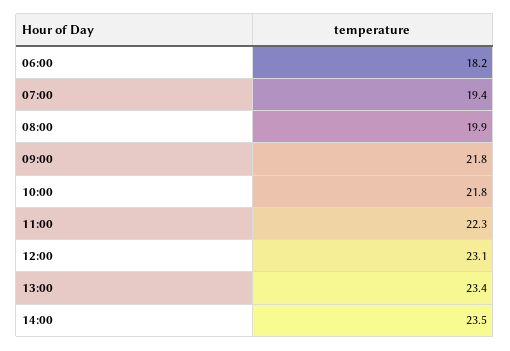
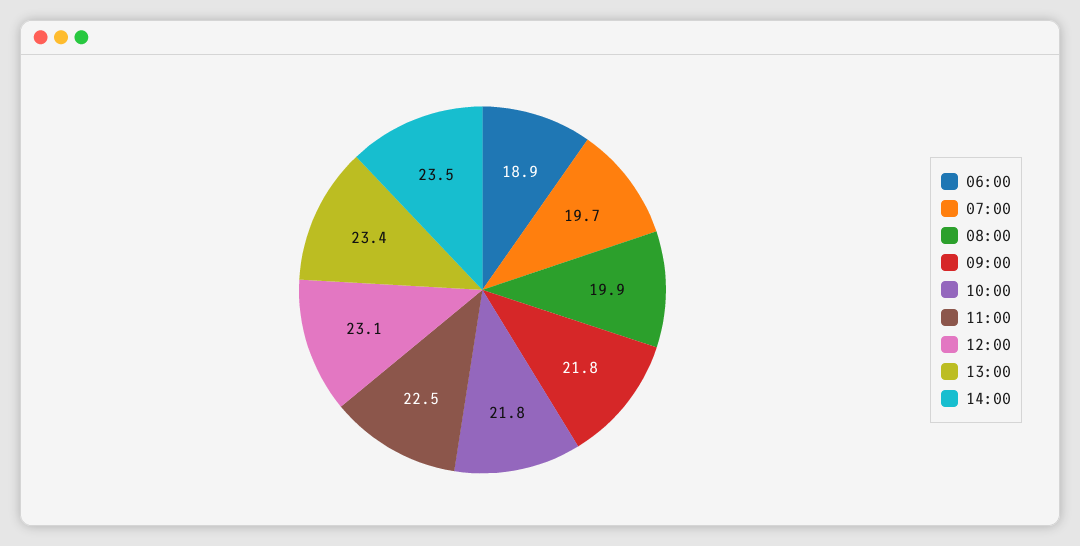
06:00: 18.2 -> 18.9
07:00: 19.4 -> 19.7
11:00: 22.3 -> 22.5

